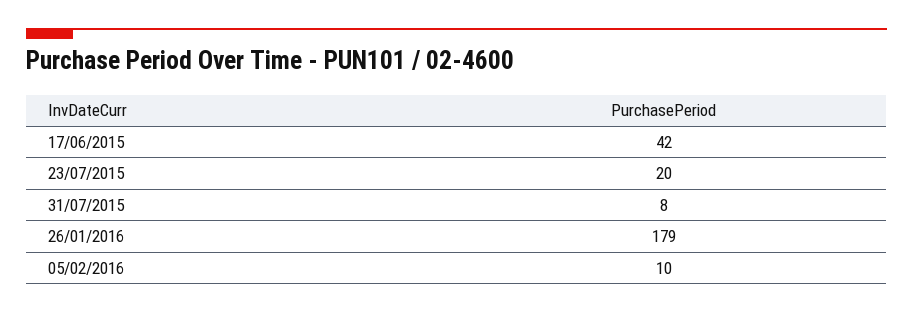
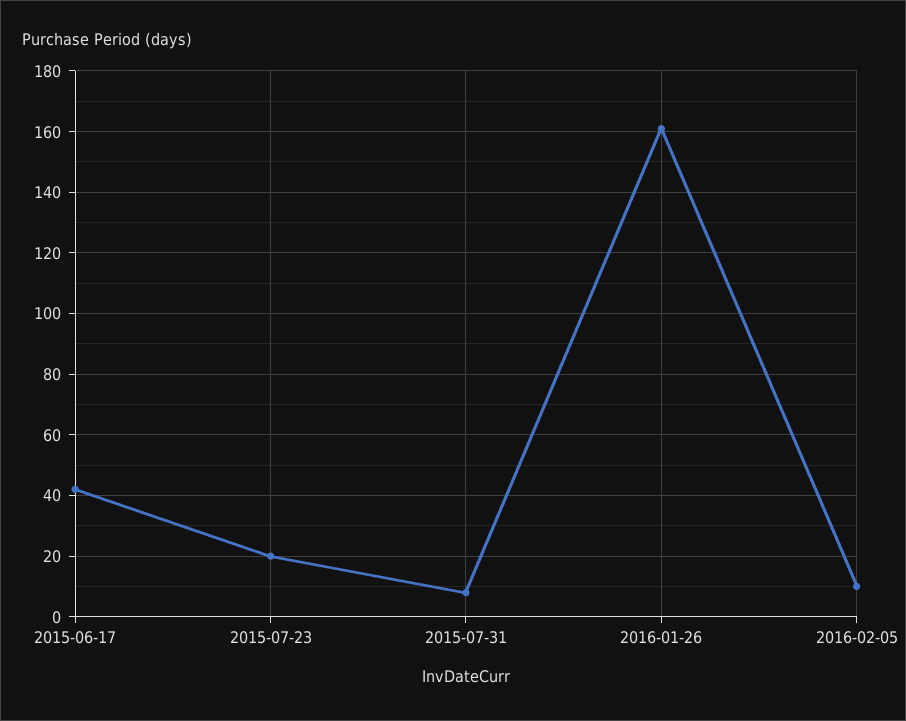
26/01/2016: 179 -> 160

